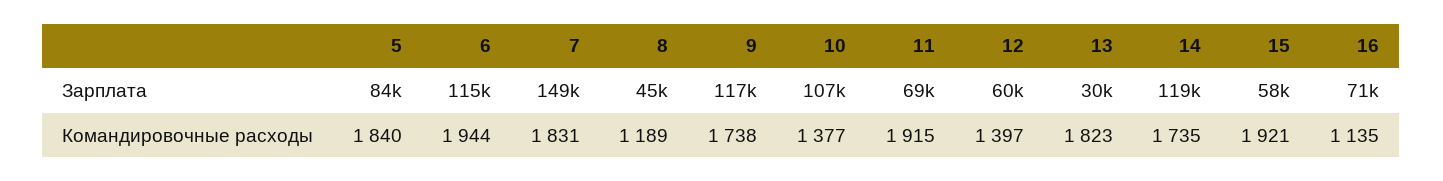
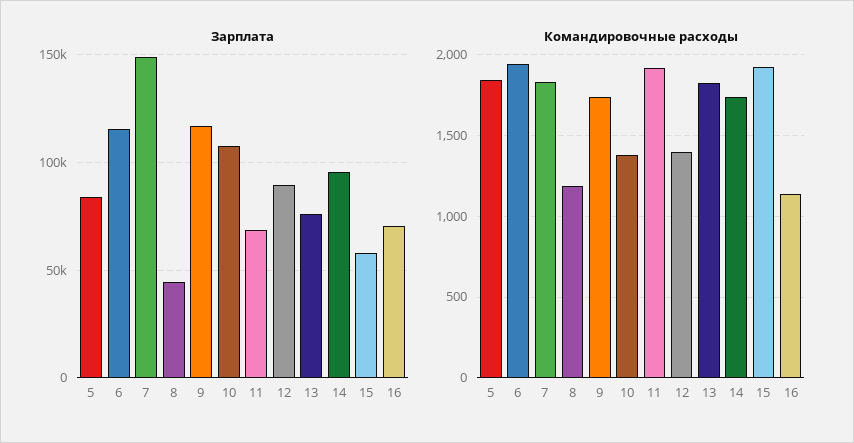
Зарплата, 12: 60000 -> 90000
Зарплата, 13: 30000 -> 75000
Зарплата, 14: 119000 -> 95000

